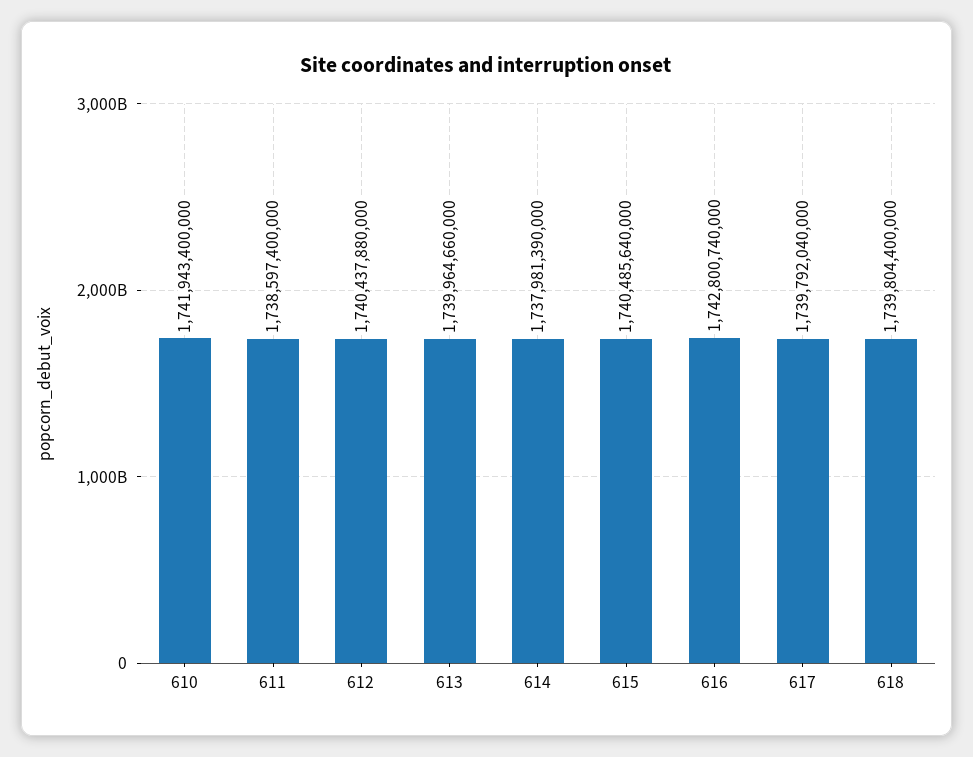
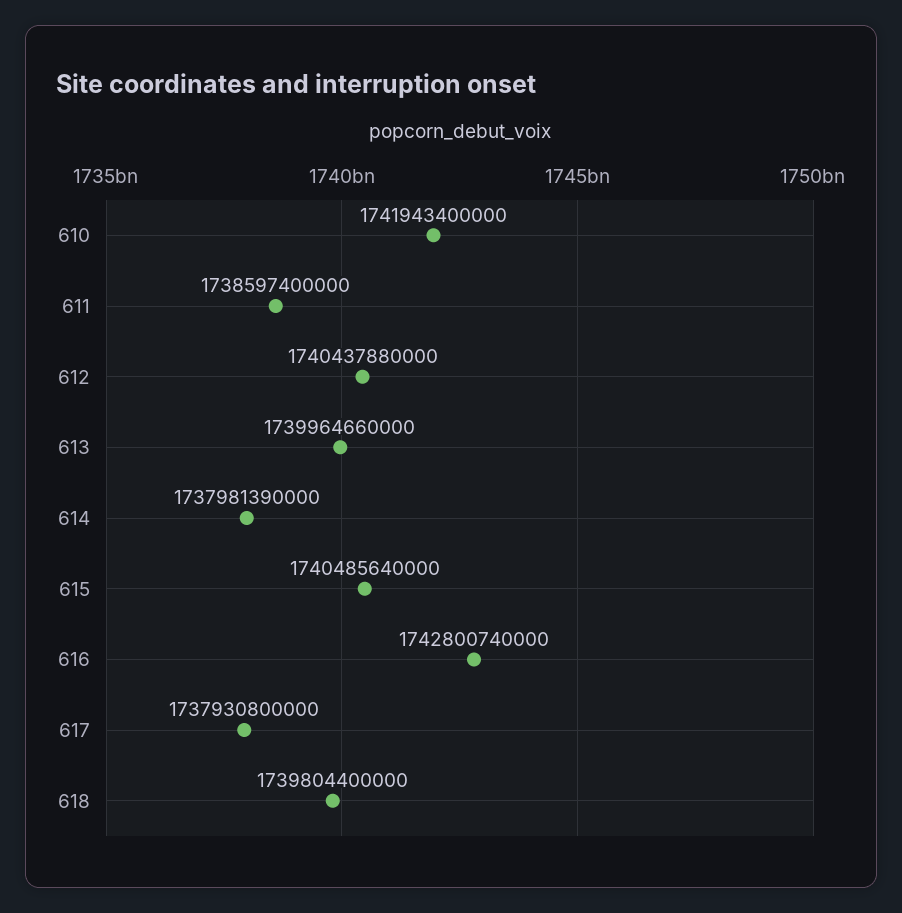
617: 1739792040000 -> 1737930800000

